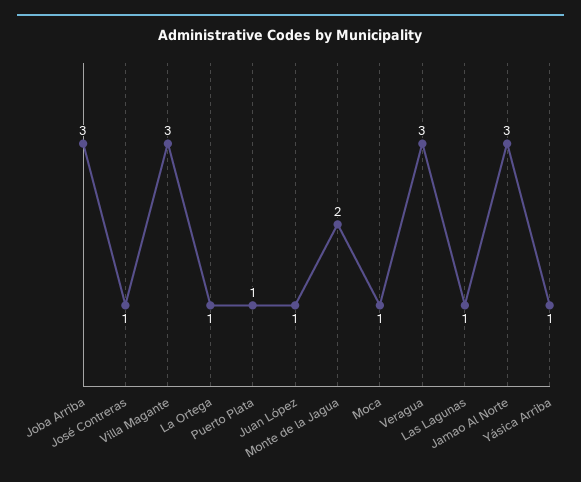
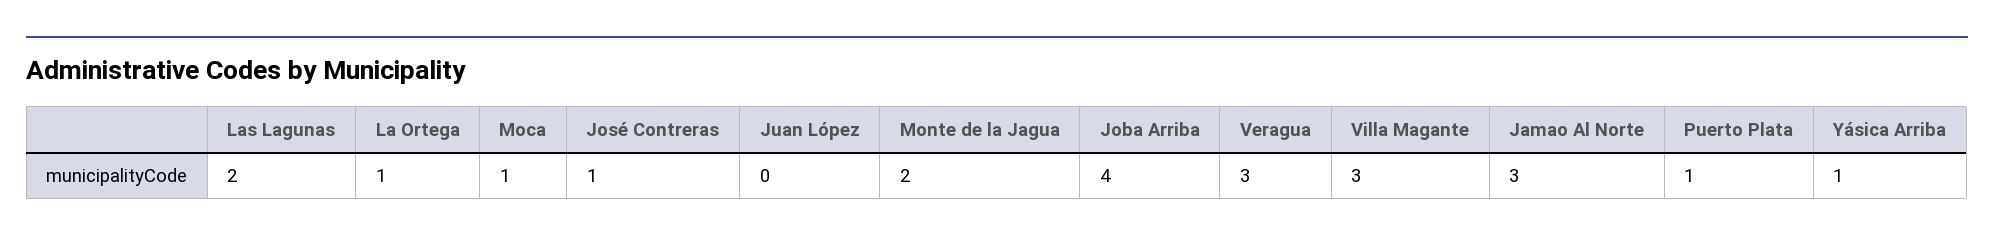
Joba Arriba: 3 -> 4
Juan López: 1 -> 0
Las Lagunas: 1 -> 2

